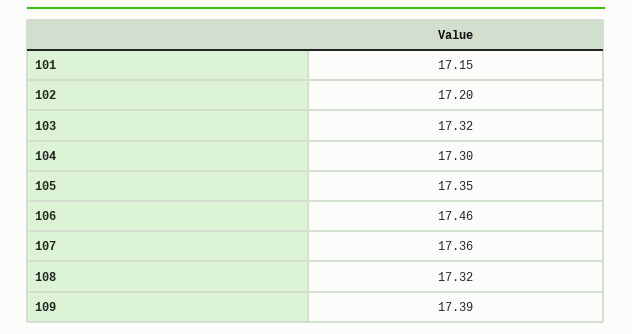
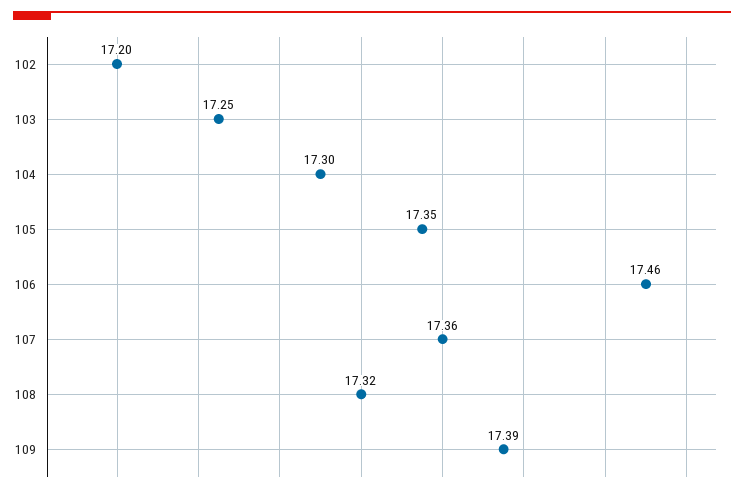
101: 17.15 -> none
103: 17.32 -> 17.25

